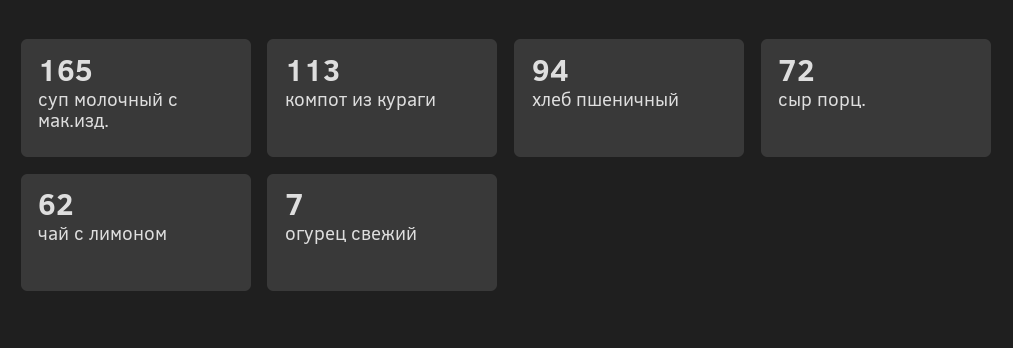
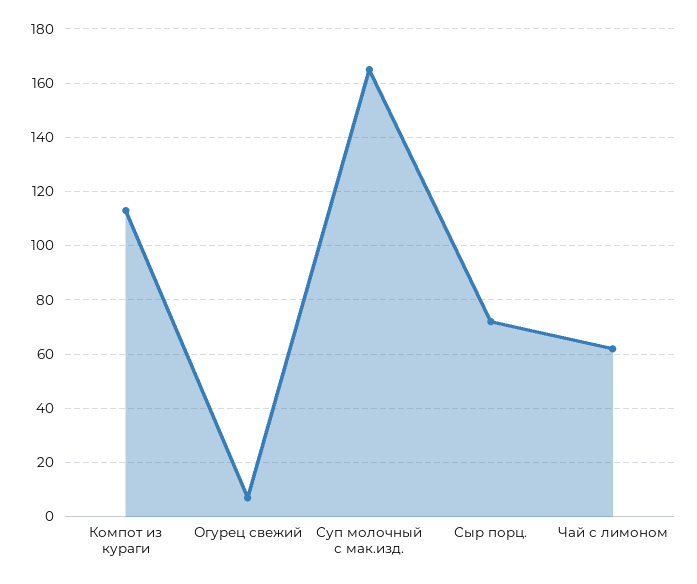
хлеб пшеничный: 94 -> none

